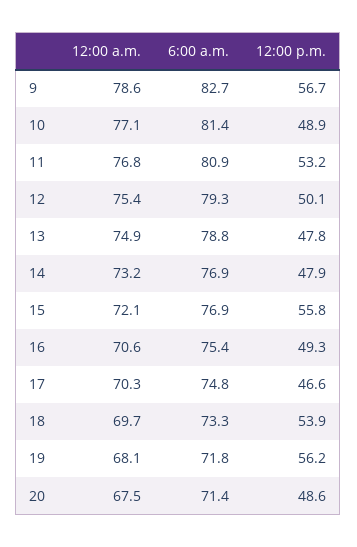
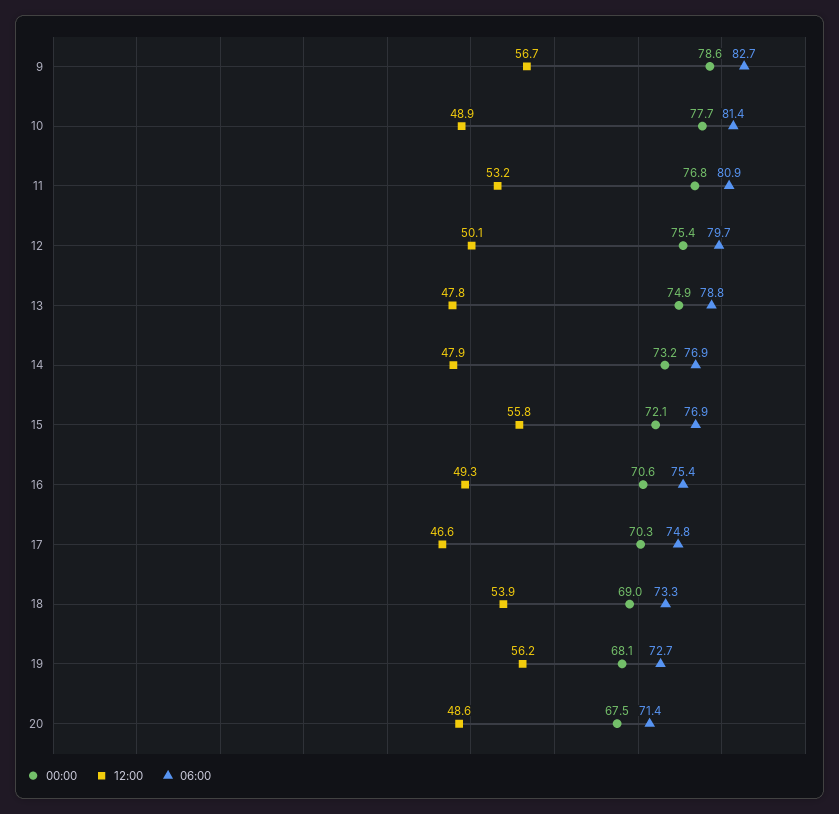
12:00 a.m., 10: 77.1 -> 77.7
6:00 a.m., 12: 79.3 -> 79.7
12:00 a.m., 18: 69.7 -> 69
6:00 a.m., 19: 71.8 -> 72.7

